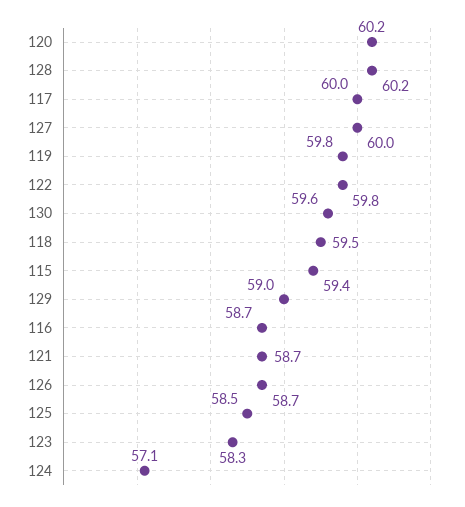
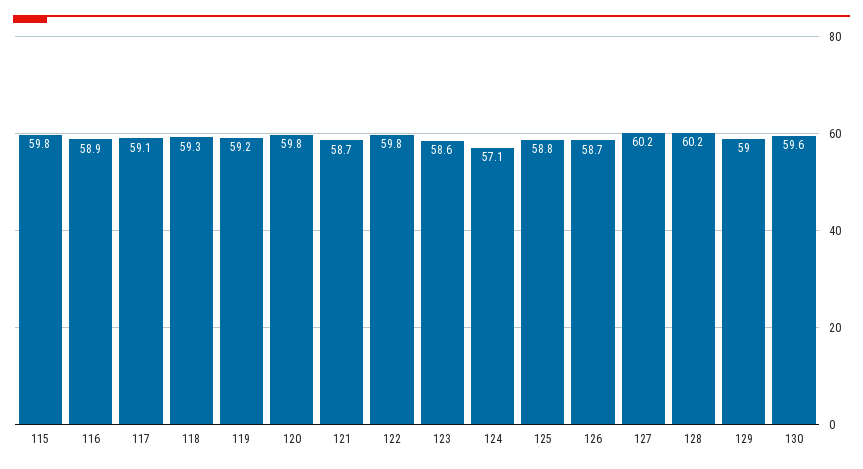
120: 60.2 -> 59.8
117: 60 -> 59.1
127: 60 -> 60.2
119: 59.8 -> 59.2
118: 59.5 -> 59.3
115: 59.4 -> 59.8
116: 58.7 -> 58.9
125: 58.5 -> 58.8
123: 58.3 -> 58.6

